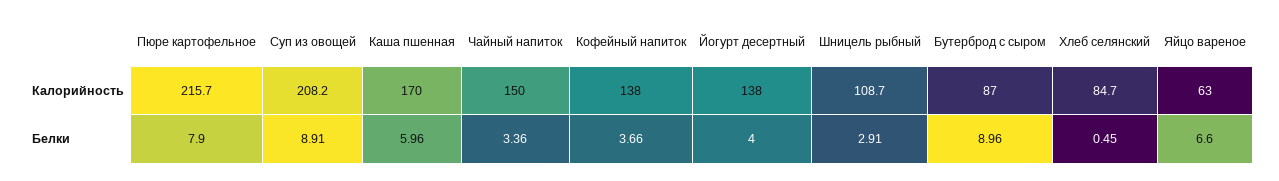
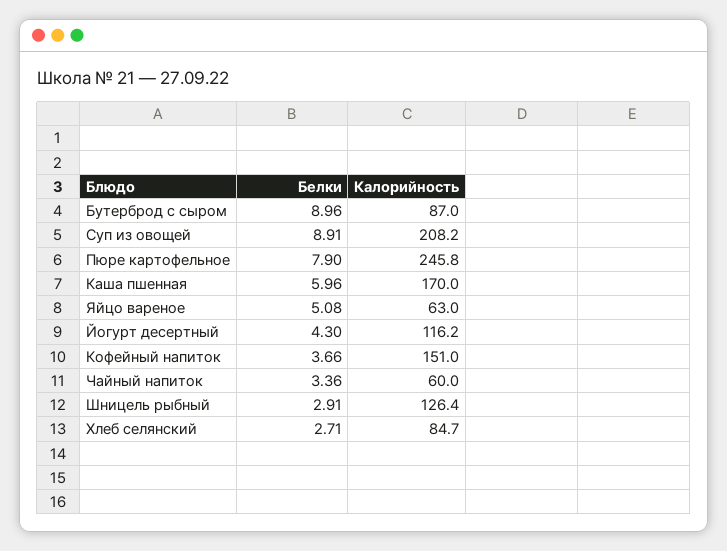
Пюре картофельное, Калорийность: 215.7 -> 245.8
Чайный напиток, Калорийность: 150 -> 60
Кофейный напиток, Калорийность: 138 -> 151
Йогурт десертный, Калорийность: 138 -> 116.2
Шницель рыбный, Калорийность: 108.7 -> 126.4
Йогурт десертный, Белки: 4 -> 4.3
Хлеб селянский, Белки: 0.45 -> 2.71
Яйцо вареное, Белки: 6.6 -> 5.08

